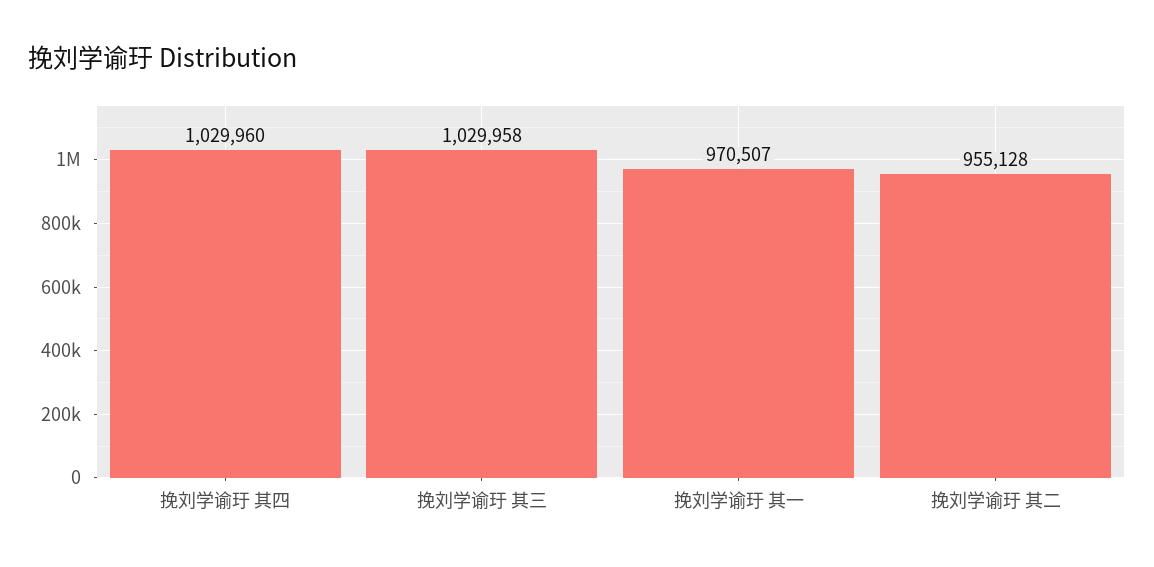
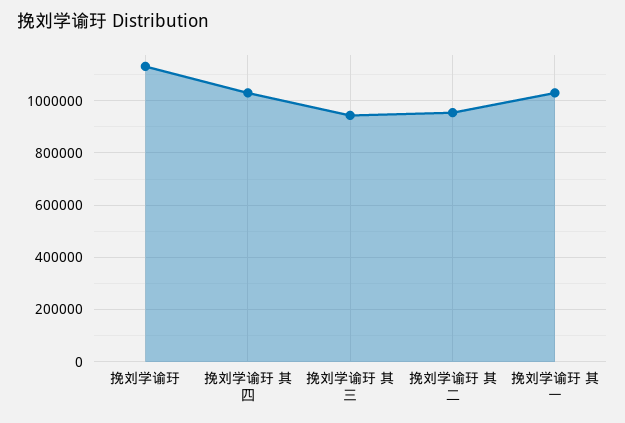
挽刘学谕玗 其三: 1029958 -> 950000
挽刘学谕玗 其一: 970507 -> 1025000
挽刘学谕玗: none -> 1125000

